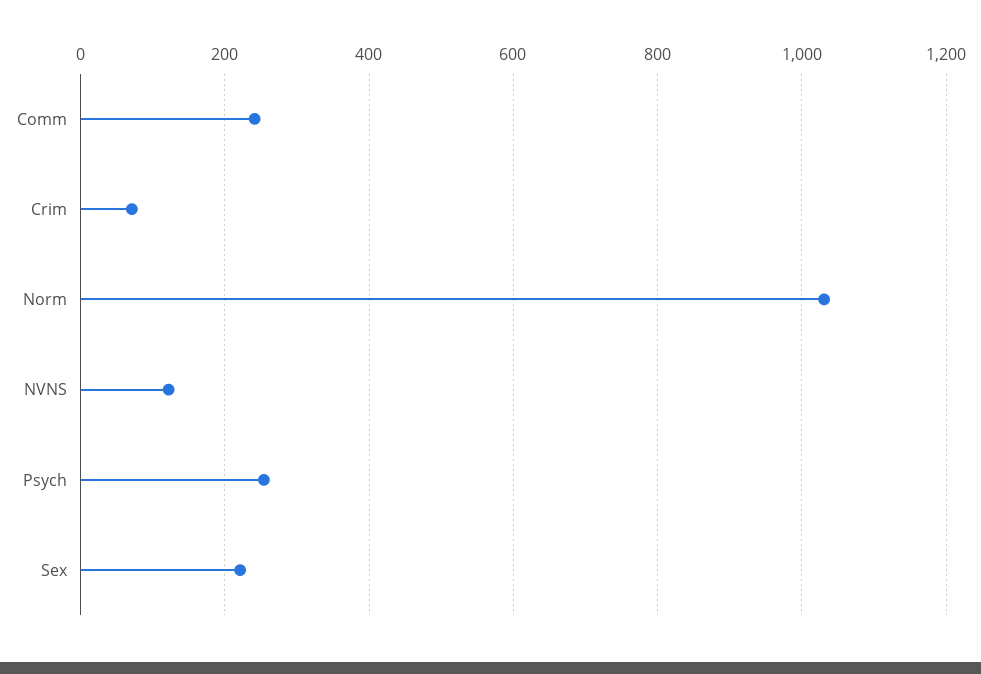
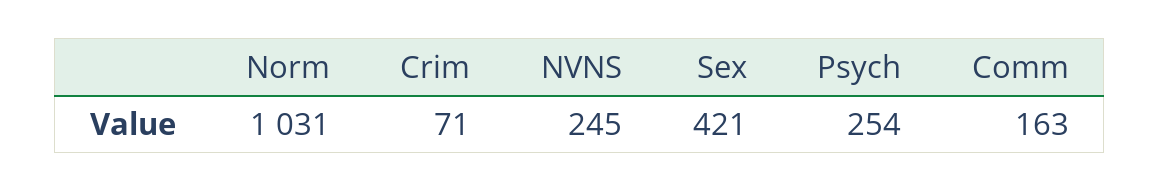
Comm: 240 -> 163
NVNS: 120 -> 245
Sex: 220 -> 421

